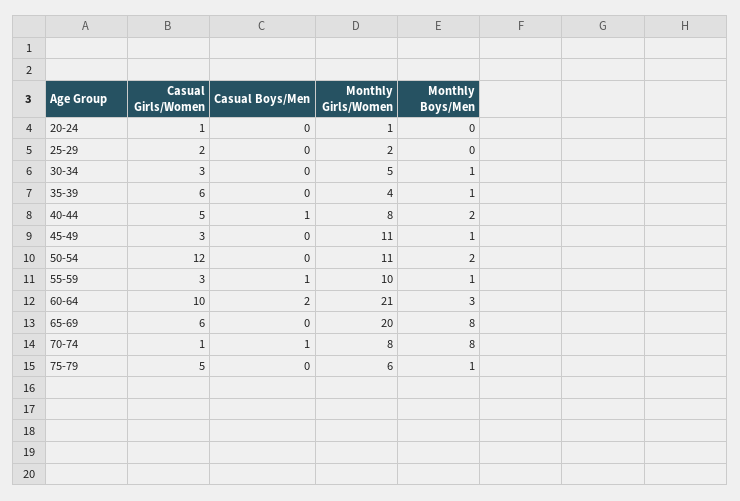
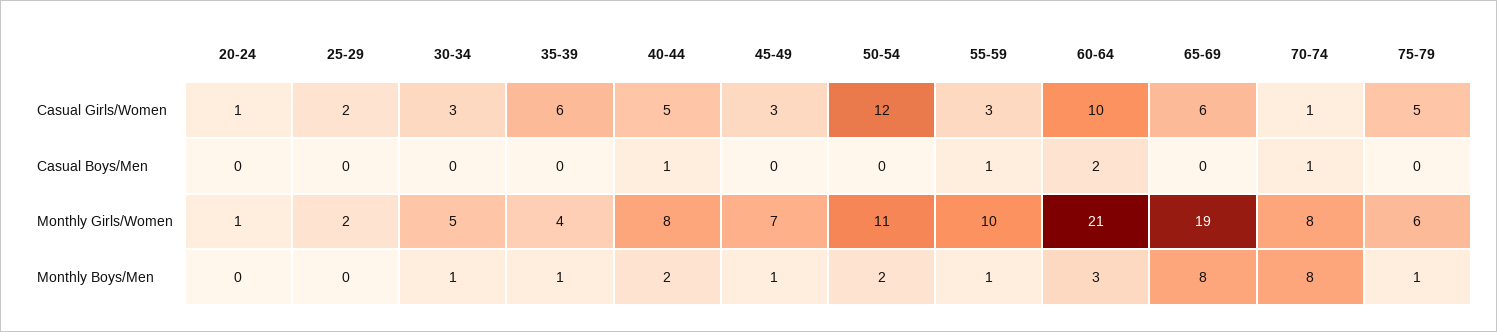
Monthly Girls/Women, 45-49: 11 -> 7
Monthly Girls/Women, 65-69: 20 -> 19

